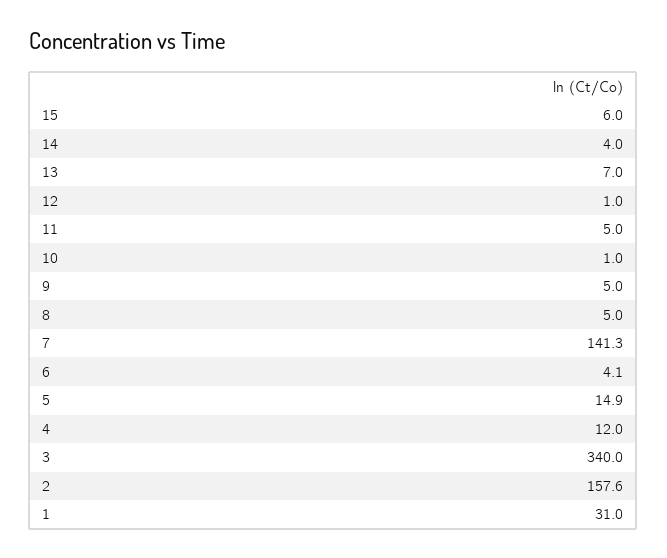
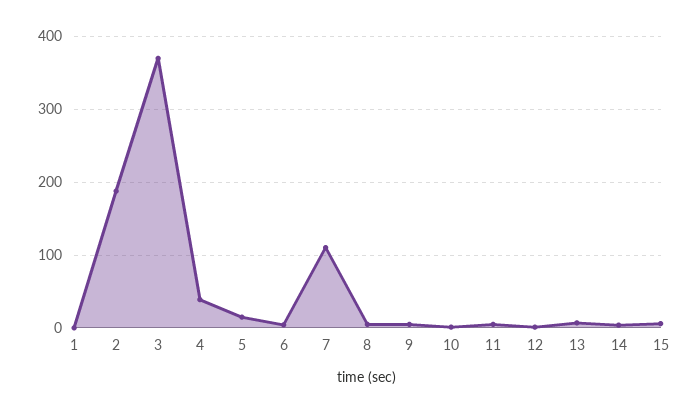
7: 141.3 -> 110
4: 12 -> 40
3: 340 -> 370
2: 157.6 -> 190
1: 31 -> 0

